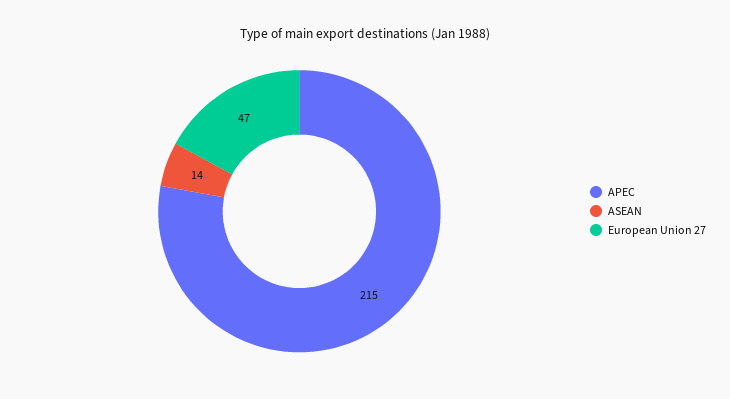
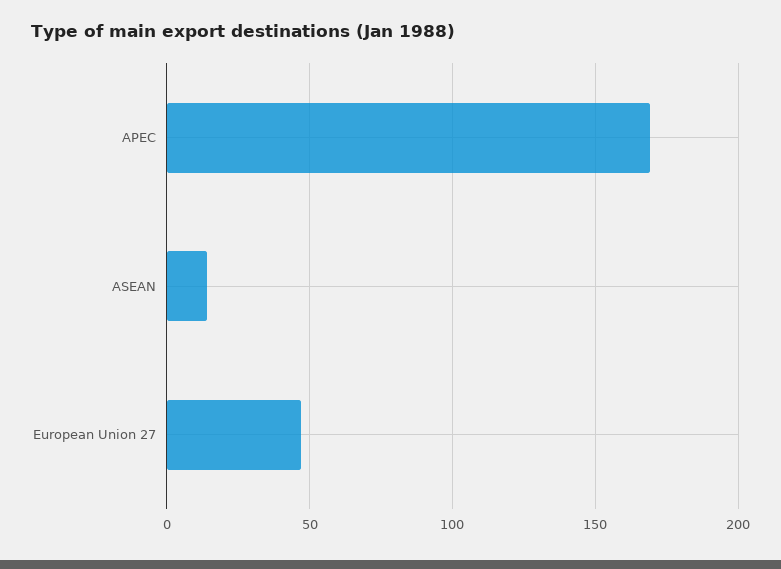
APEC: 215 -> 170

